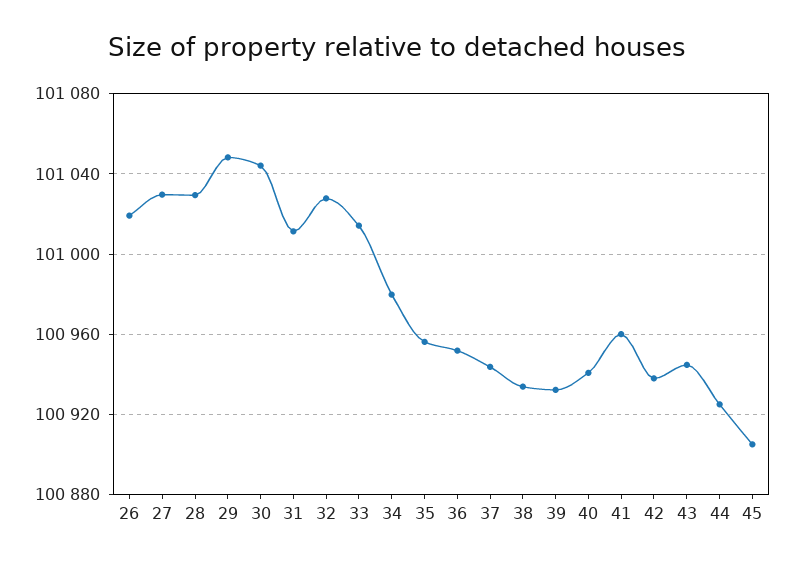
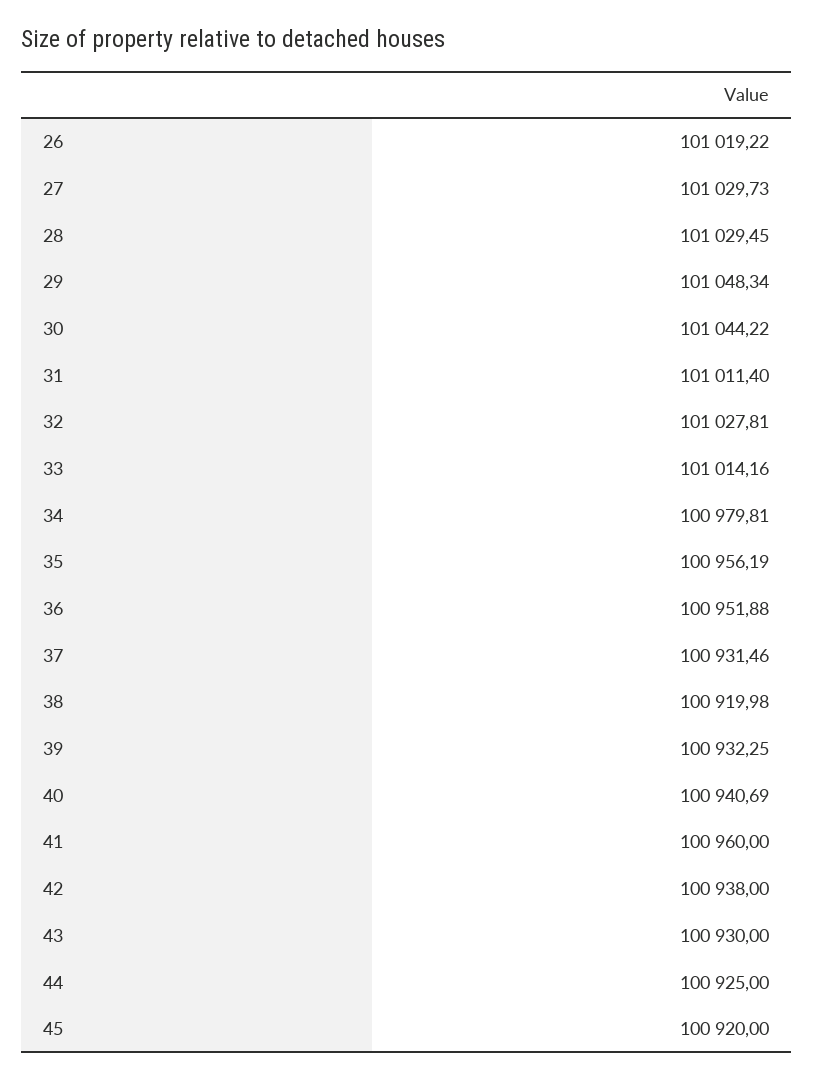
37: 100945 -> 100931.46
38: 100935 -> 100919.98
43: 100945 -> 100930
45: 100905 -> 100920

